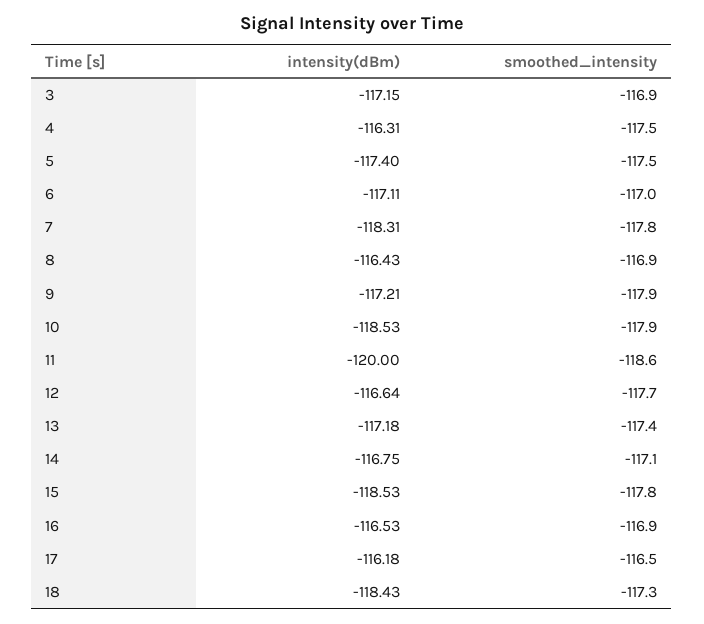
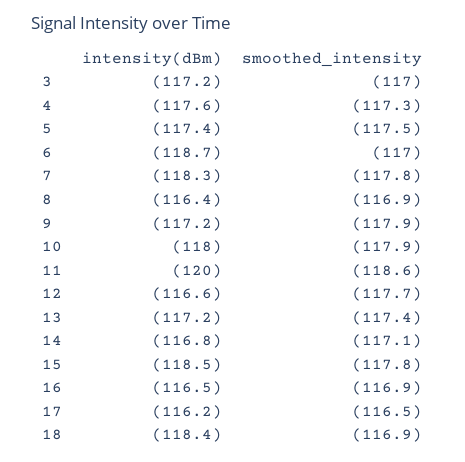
smoothed_intensity, 3: -116.9 -> -117
intensity(dBm), 4: -116.31 -> -117.6
smoothed_intensity, 4: -117.5 -> -117.3
intensity(dBm), 6: -117.11 -> -118.7
intensity(dBm), 10: -118.53 -> -118
smoothed_intensity, 18: -117.3 -> -116.9

